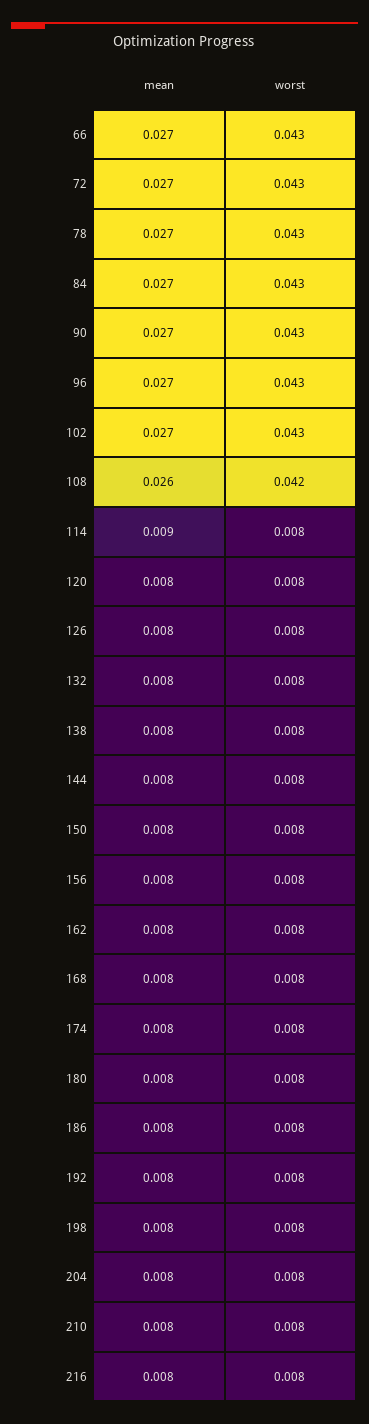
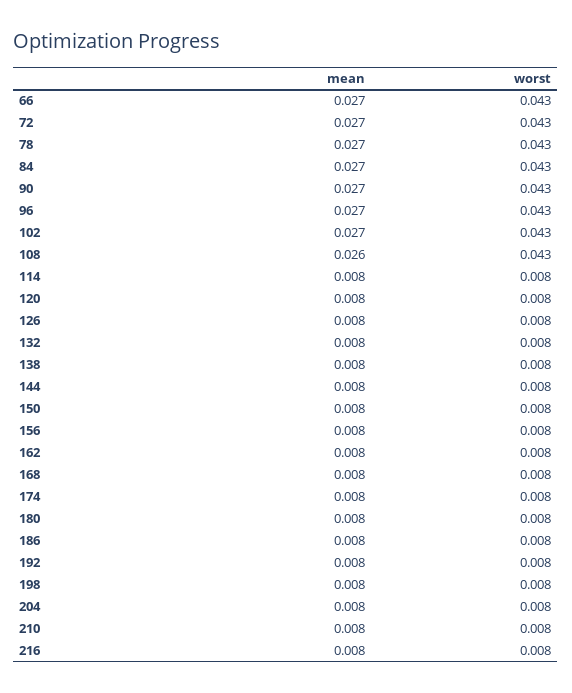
worst, 108: 0.042 -> 0.043
mean, 114: 0.009 -> 0.008

